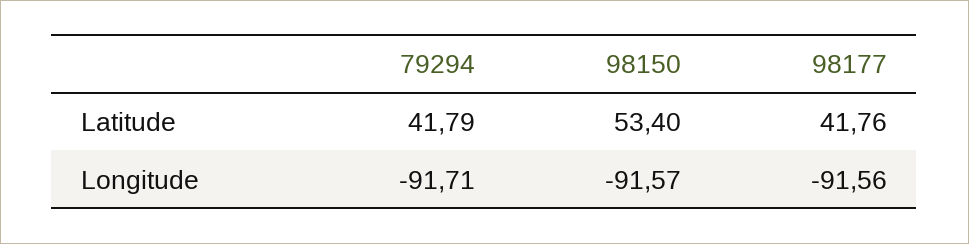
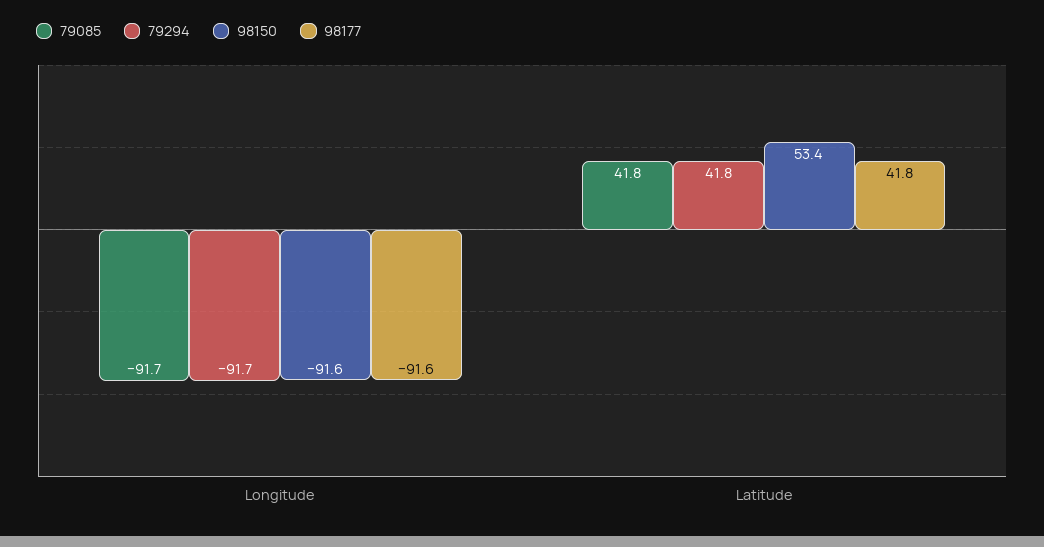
79085, Longitude: none -> -91.7
79085, Latitude: none -> 41.8

